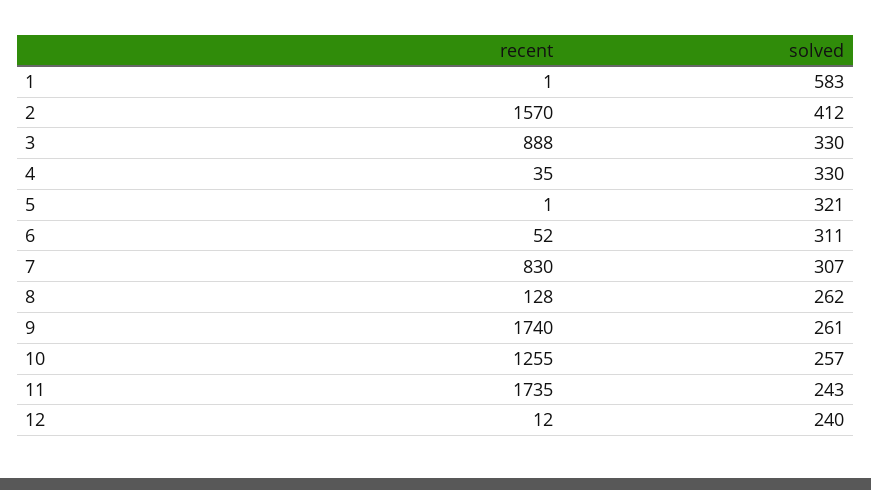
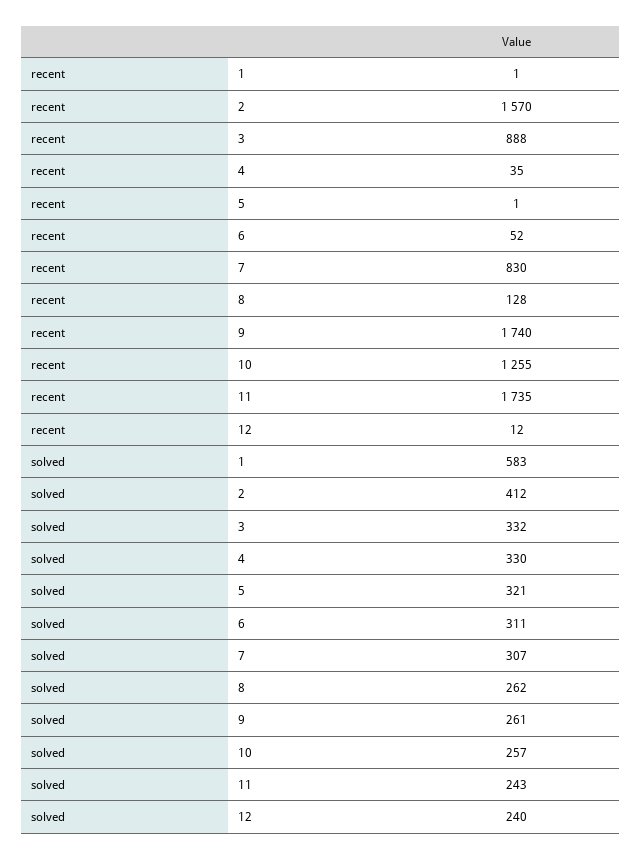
solved, 3: 330 -> 332

